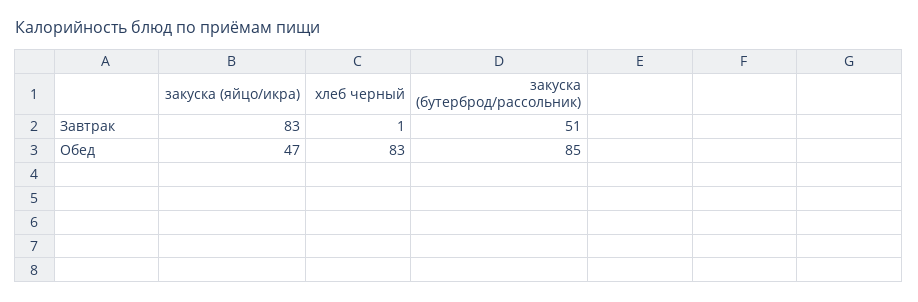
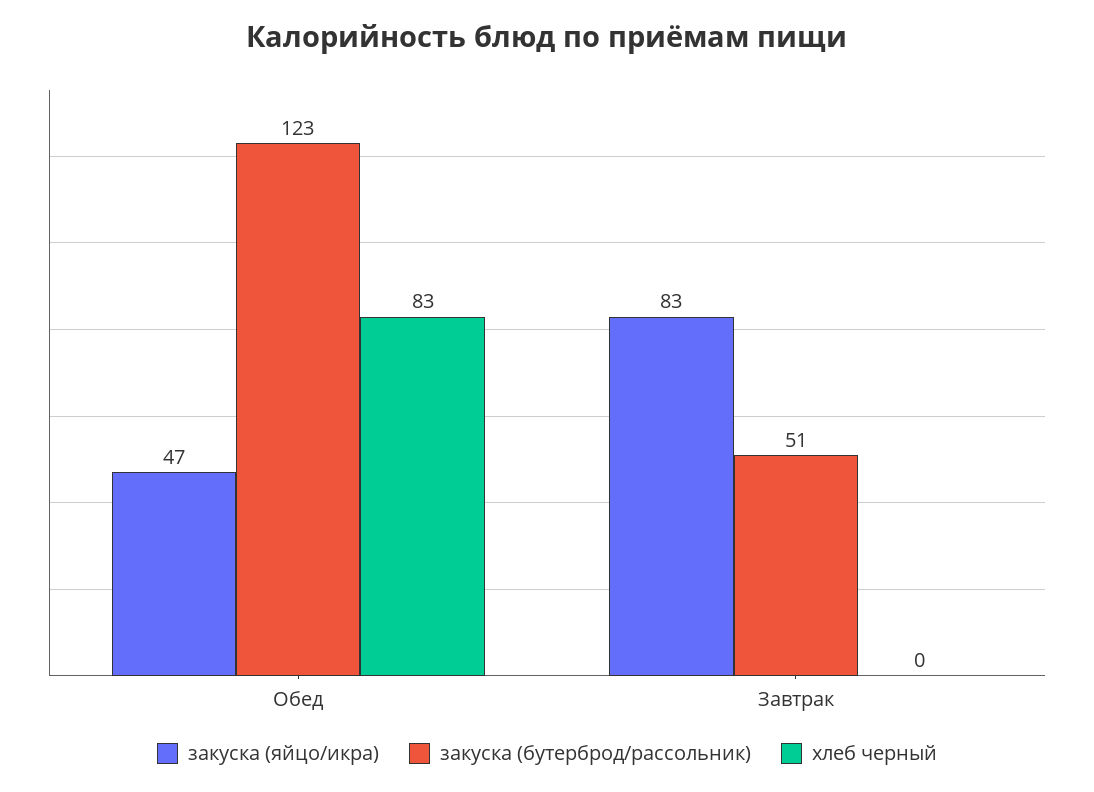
хлеб черный, Завтрак: 1 -> 0
закуска (бутерброд/рассольник), Обед: 85 -> 123

